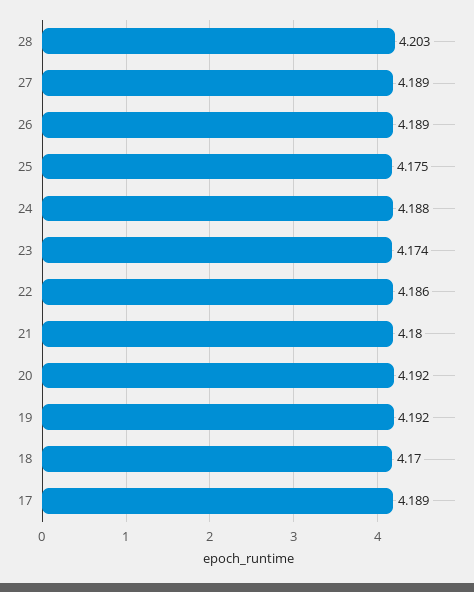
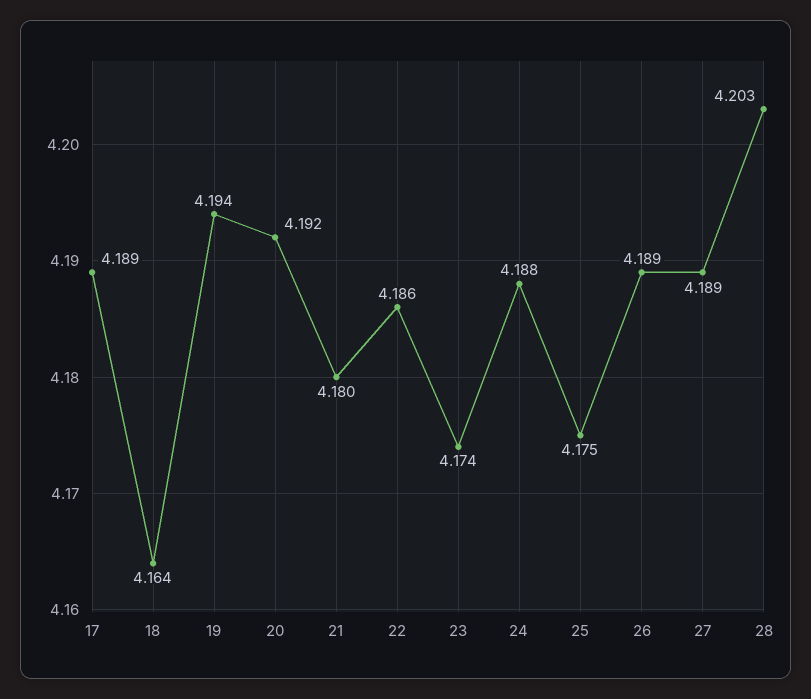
19: 4.192 -> 4.194
18: 4.17 -> 4.164

